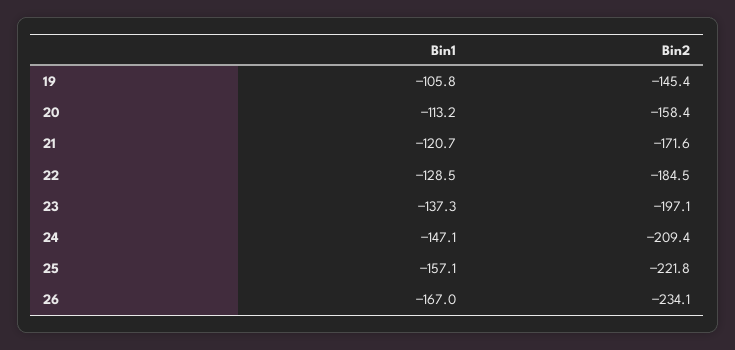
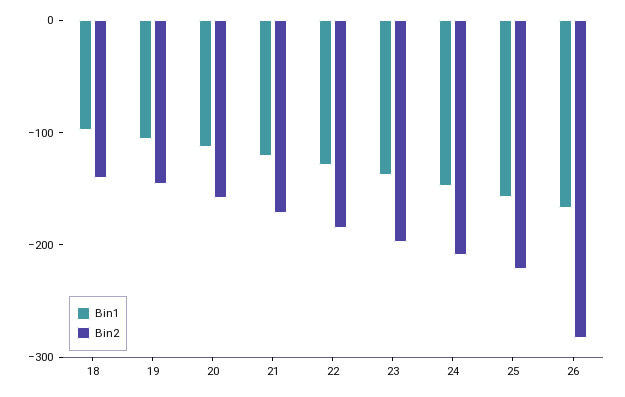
Bin2, 26: -234.1 -> -280
Bin1, 18: none -> -100
Bin2, 18: none -> -140

